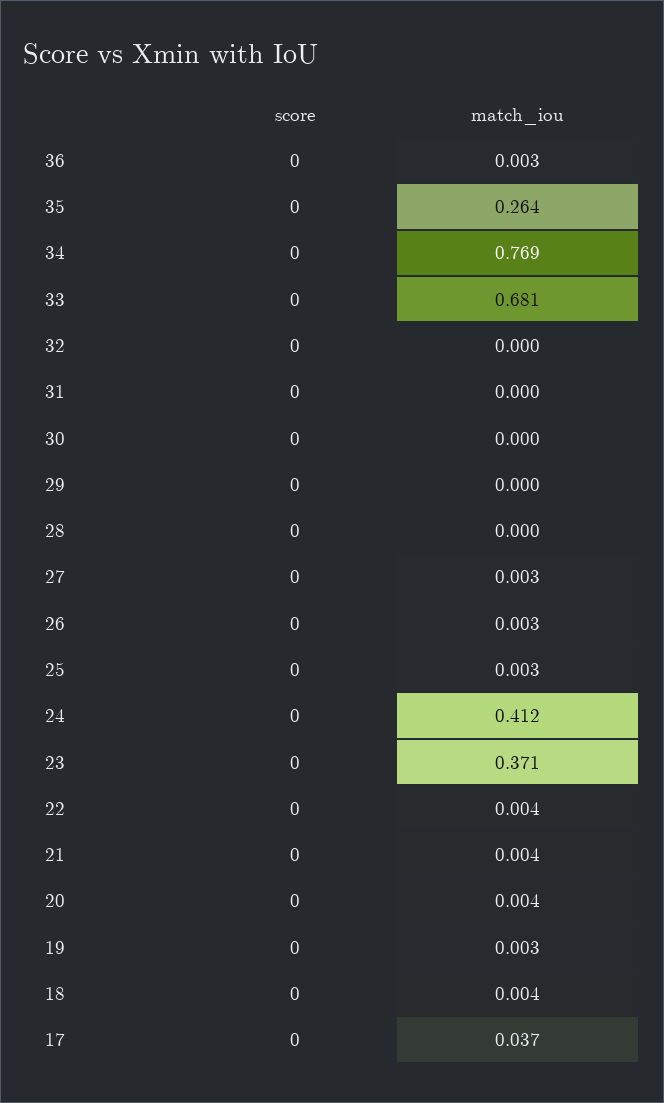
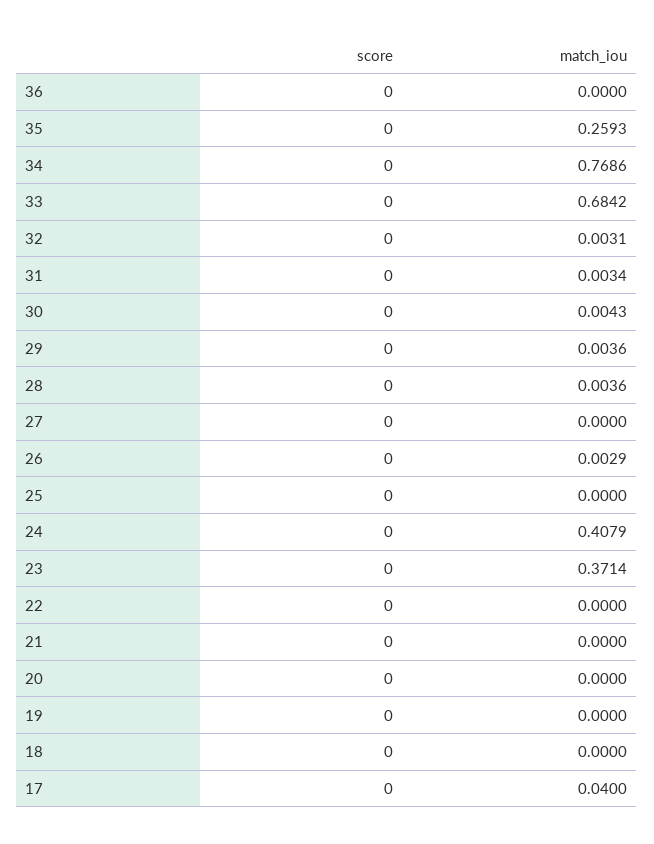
match_iou, 36: 0.003 -> 0
match_iou, 35: 0.264 -> 0.2593
match_iou, 33: 0.681 -> 0.6842
match_iou, 32: 0 -> 0.0031
match_iou, 31: 0 -> 0.0034
match_iou, 30: 0 -> 0.0043
match_iou, 29: 0 -> 0.0036
match_iou, 28: 0 -> 0.0036
match_iou, 27: 0.003 -> 0
match_iou, 25: 0.003 -> 0
match_iou, 24: 0.412 -> 0.4079
match_iou, 22: 0.004 -> 0
match_iou, 21: 0.004 -> 0
match_iou, 20: 0.004 -> 0
match_iou, 19: 0.003 -> 0
match_iou, 18: 0.004 -> 0
match_iou, 17: 0.037 -> 0.04

